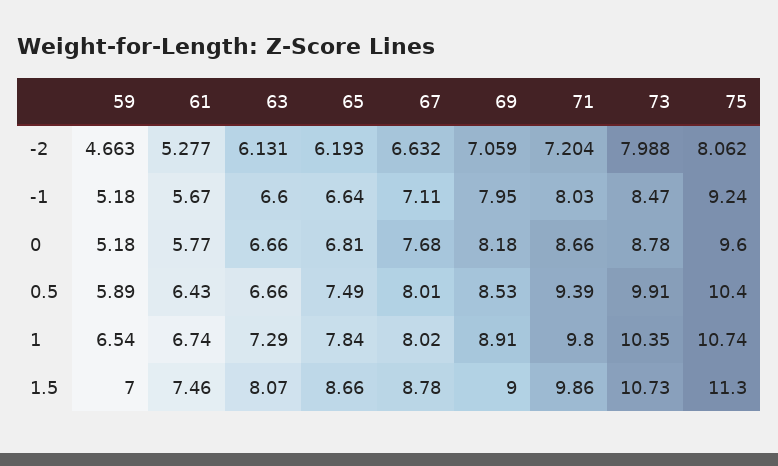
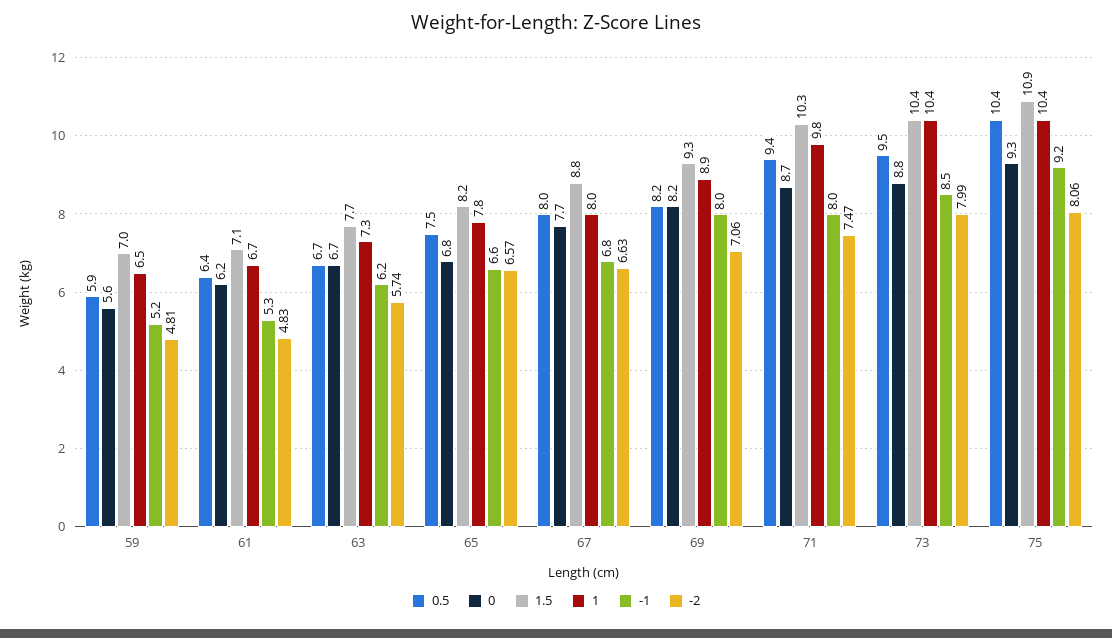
-2, 59: 4.663 -> 4.81
-2, 61: 5.277 -> 4.83
-2, 63: 6.131 -> 5.74
-2, 65: 6.193 -> 6.57
-2, 71: 7.204 -> 7.47
-1, 61: 5.67 -> 5.3
-1, 63: 6.6 -> 6.2
-1, 67: 7.11 -> 6.8
0, 59: 5.18 -> 5.6
0, 61: 5.77 -> 6.2
0, 75: 9.6 -> 9.3
0.5, 69: 8.53 -> 8.2
0.5, 73: 9.91 -> 9.5
1, 75: 10.74 -> 10.4
1.5, 61: 7.46 -> 7.1
1.5, 63: 8.07 -> 7.7
1.5, 65: 8.66 -> 8.2
1.5, 69: 9 -> 9.3
1.5, 71: 9.86 -> 10.3
1.5, 73: 10.73 -> 10.4
1.5, 75: 11.3 -> 10.9

